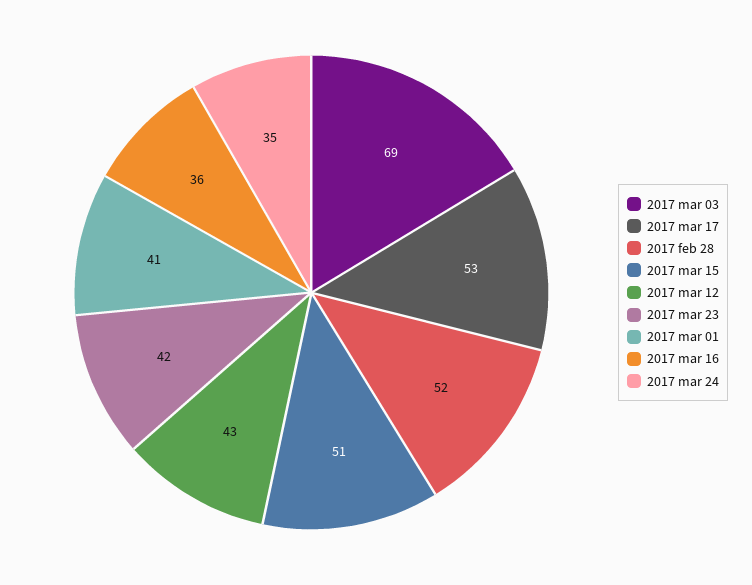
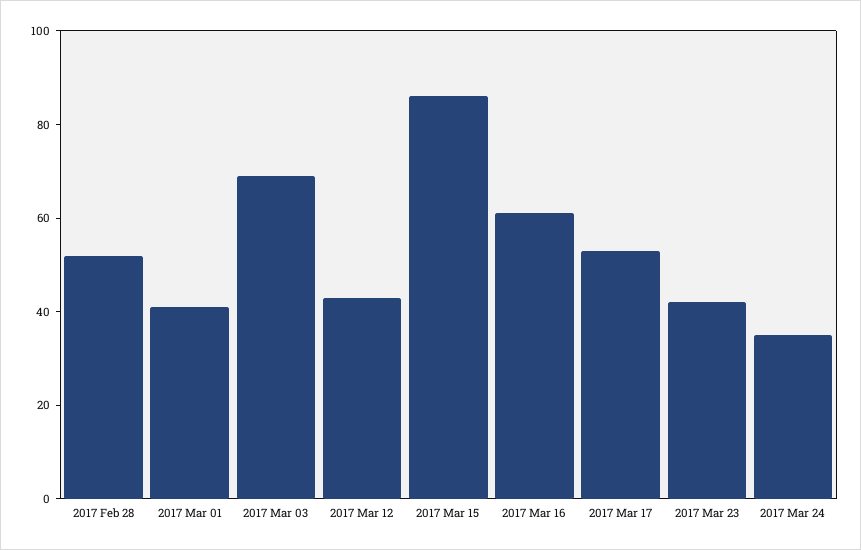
2017 mar 15: 51 -> 85
2017 mar 16: 36 -> 60

